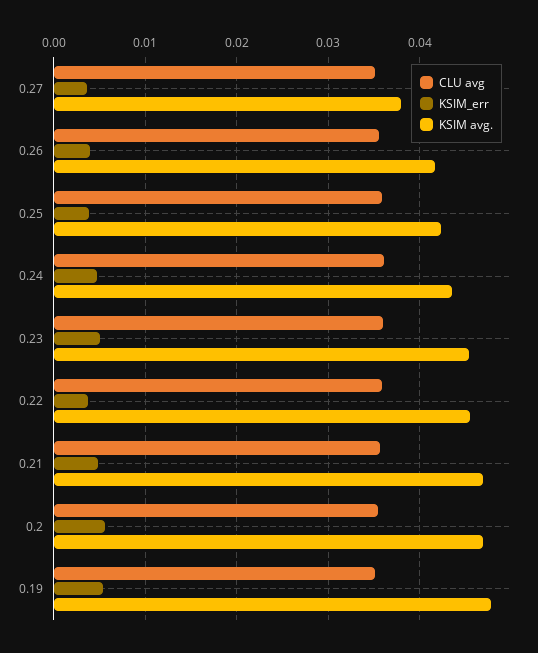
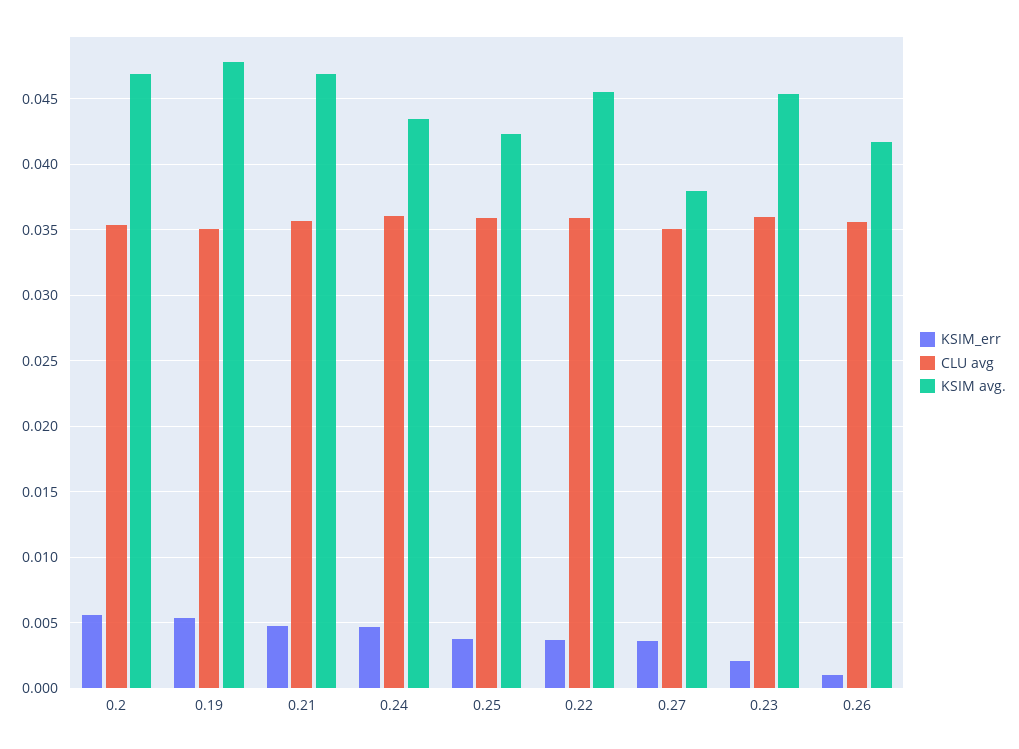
KSIM_err, 0.26: 0.004 -> 0.001
KSIM_err, 0.23: 0.005 -> 0.002

